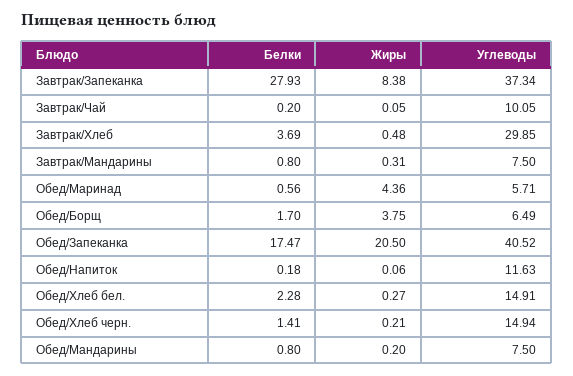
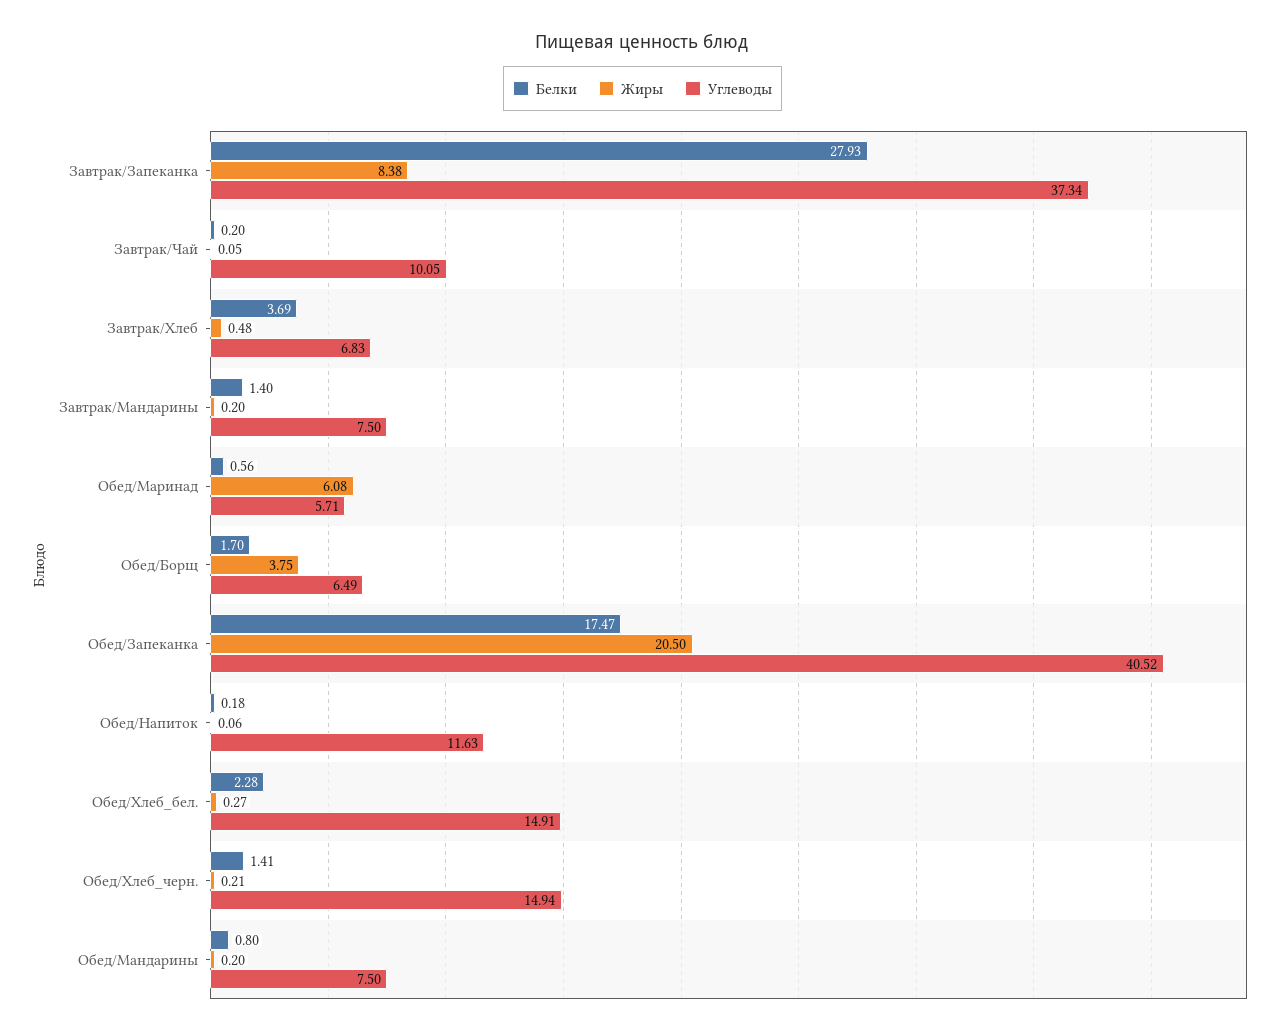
Углеводы, Завтрак/Хлеб: 29.85 -> 6.83
Белки, Завтрак/Мандарины: 0.8 -> 1.4
Жиры, Завтрак/Мандарины: 0.31 -> 0.2
Жиры, Обед/Маринад: 4.36 -> 6.08

